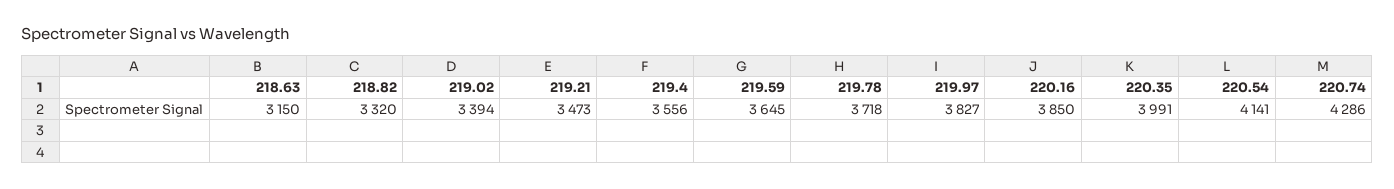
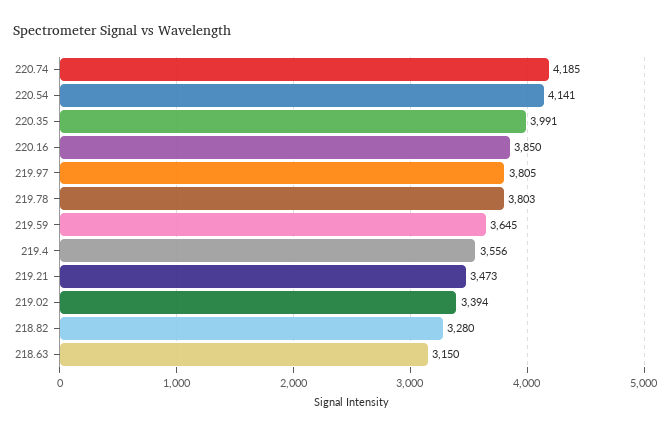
218.82: 3320 -> 3280
219.78: 3718 -> 3803
219.97: 3827 -> 3805
220.74: 4286 -> 4185

